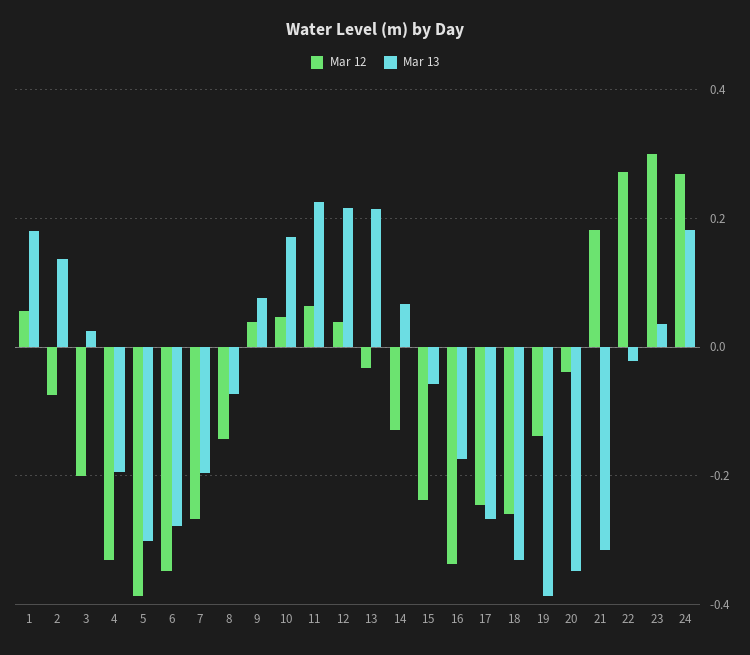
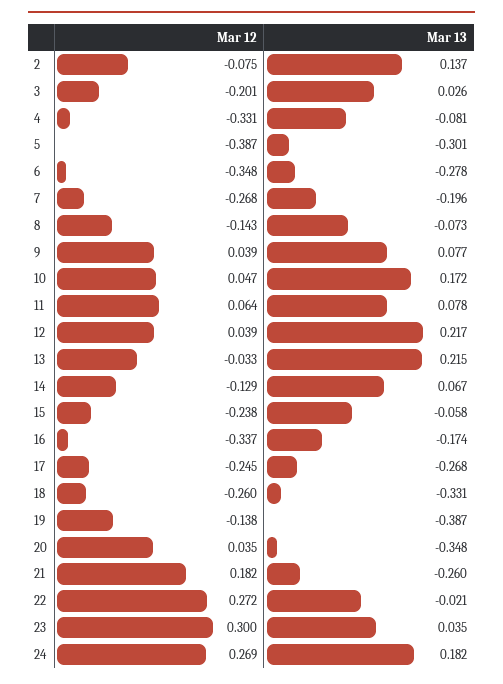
Mar 12, 1: 0.06 -> none
Mar 13, 1: 0.18 -> none
Mar 13, 4: -0.2 -> -0.081
Mar 13, 11: 0.22 -> 0.078
Mar 12, 20: -0.04 -> 0.035
Mar 13, 21: -0.32 -> -0.26

